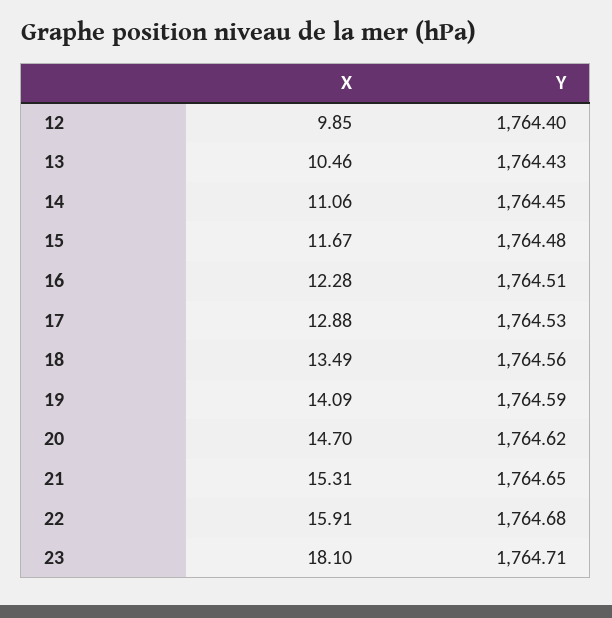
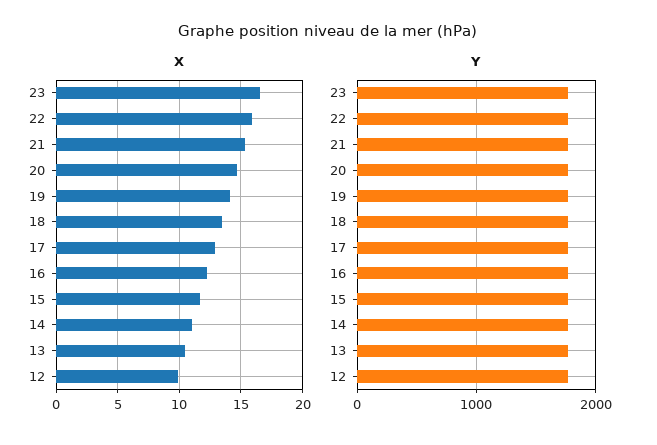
X, 23: 18.1 -> 16.5

